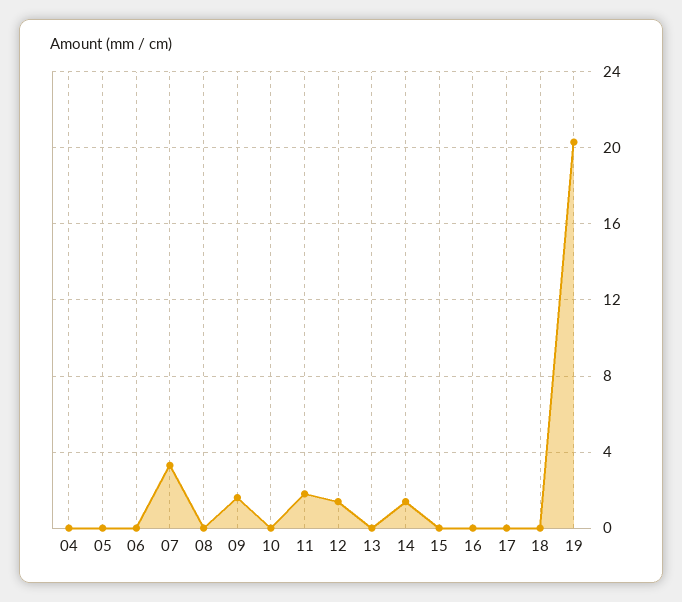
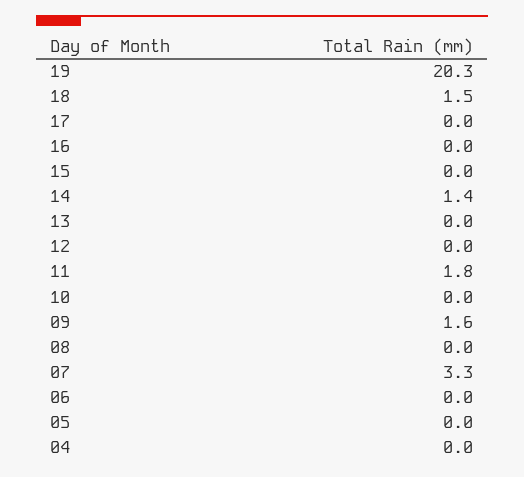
12: 1.5 -> 0
18: 0 -> 1.5

